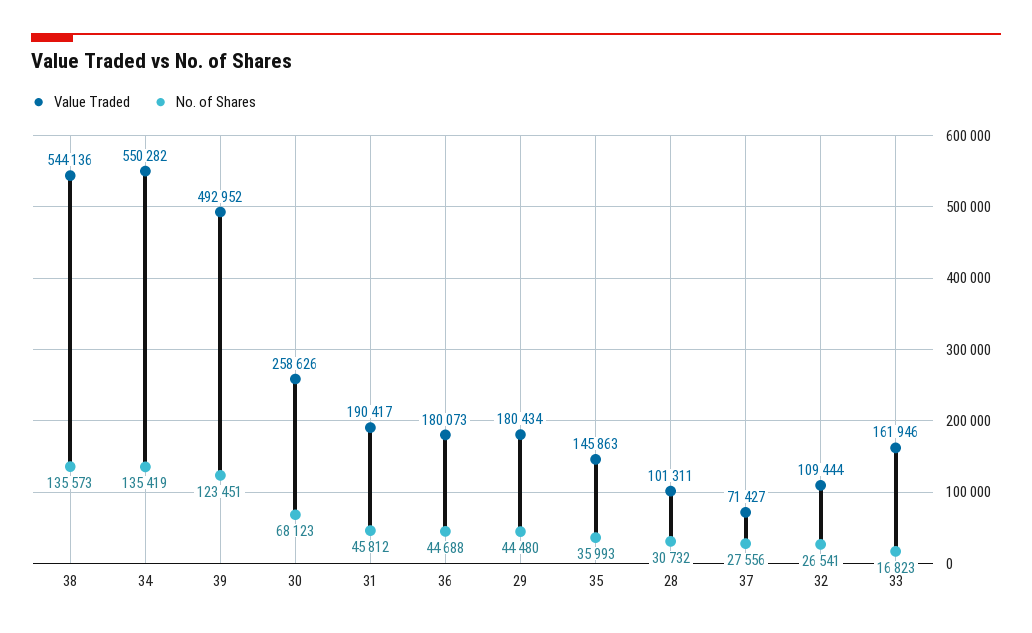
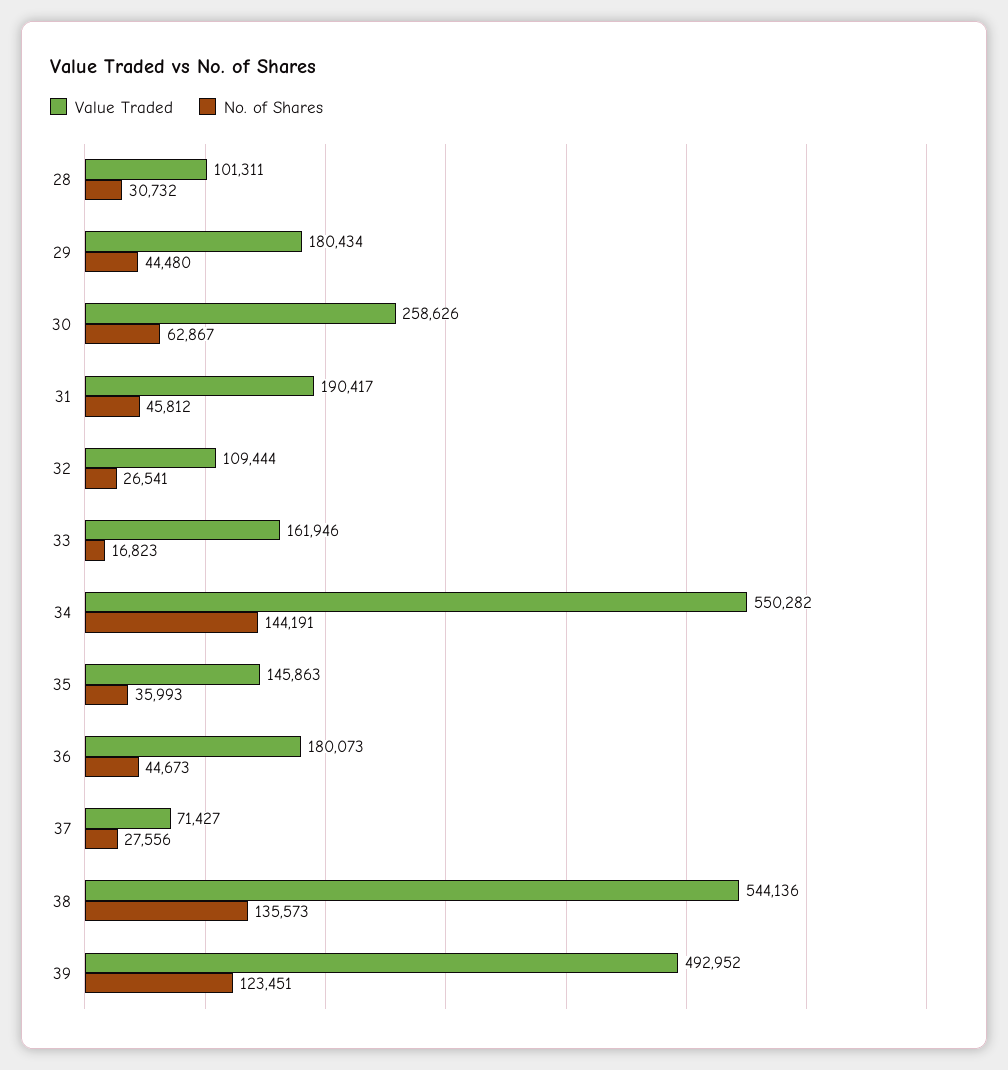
No. of Shares, 34: 135419 -> 144191
No. of Shares, 30: 68123 -> 62867
No. of Shares, 36: 44688 -> 44673

